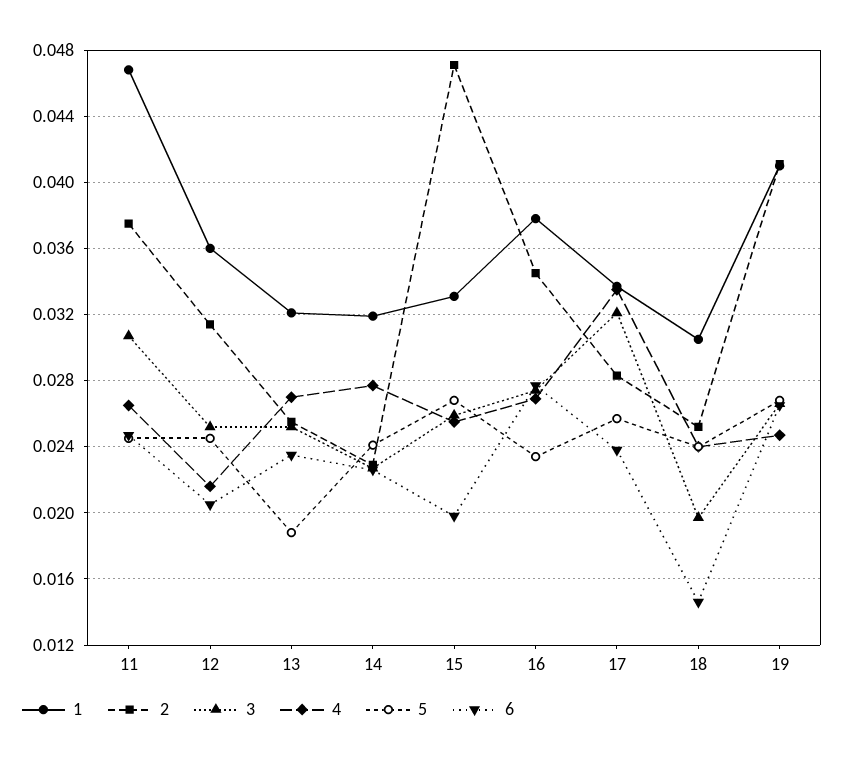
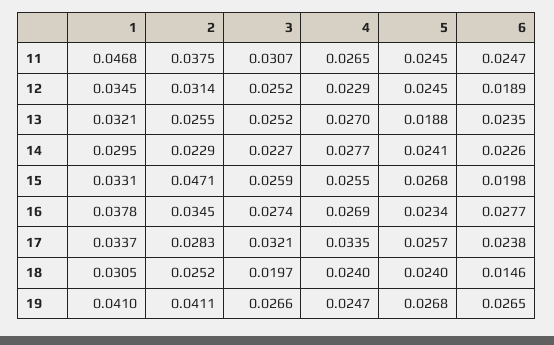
1, 12: 0.036 -> 0.0345
4, 12: 0.0215 -> 0.0229
6, 12: 0.0205 -> 0.0189
1, 14: 0.032 -> 0.0295

